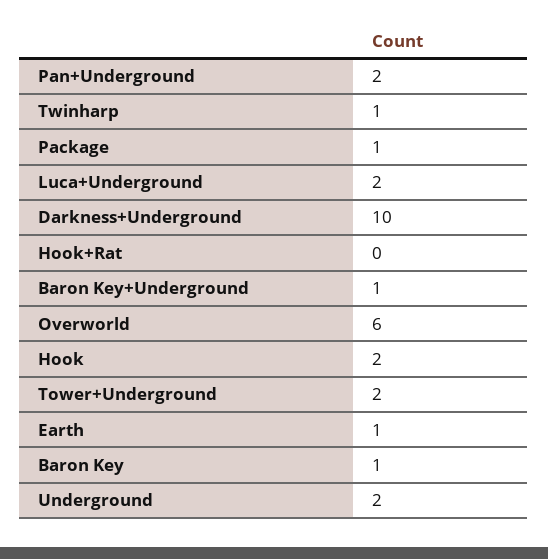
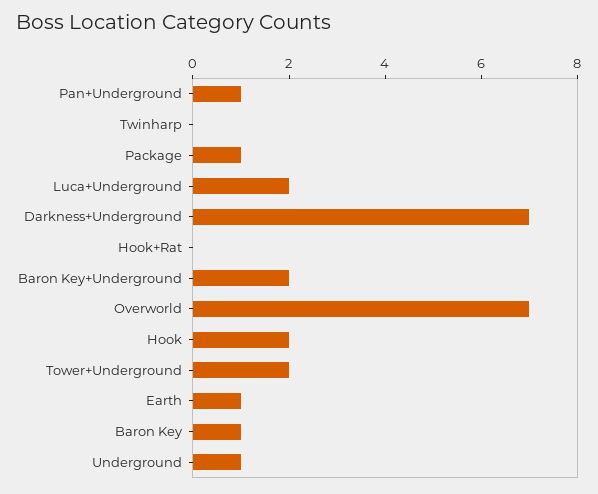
Pan+Underground: 2 -> 1
Twinharp: 1 -> 0
Darkness+Underground: 10 -> 7
Baron Key+Underground: 1 -> 2
Overworld: 6 -> 7
Underground: 2 -> 1

